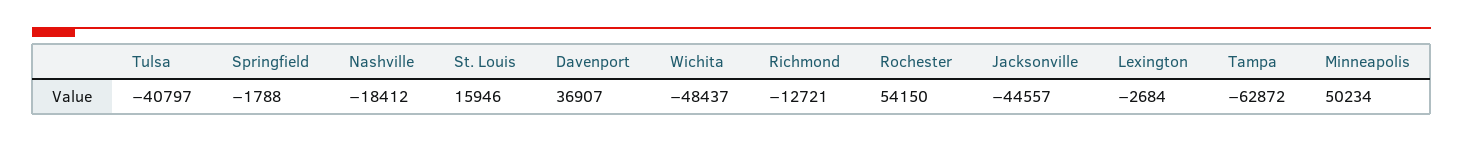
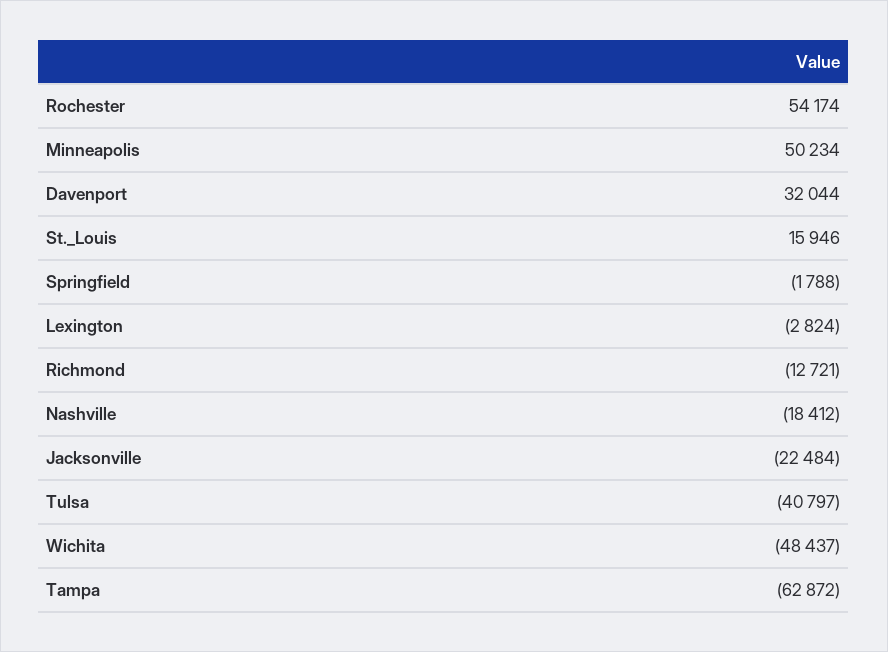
Davenport: 36907 -> 32044
Rochester: 54150 -> 54174
Jacksonville: -44557 -> -22484
Lexington: -2684 -> -2824

